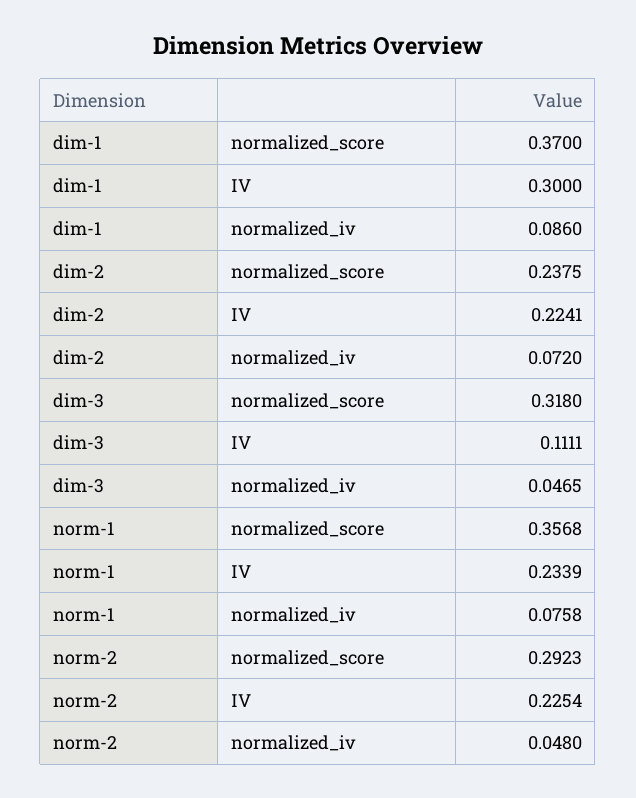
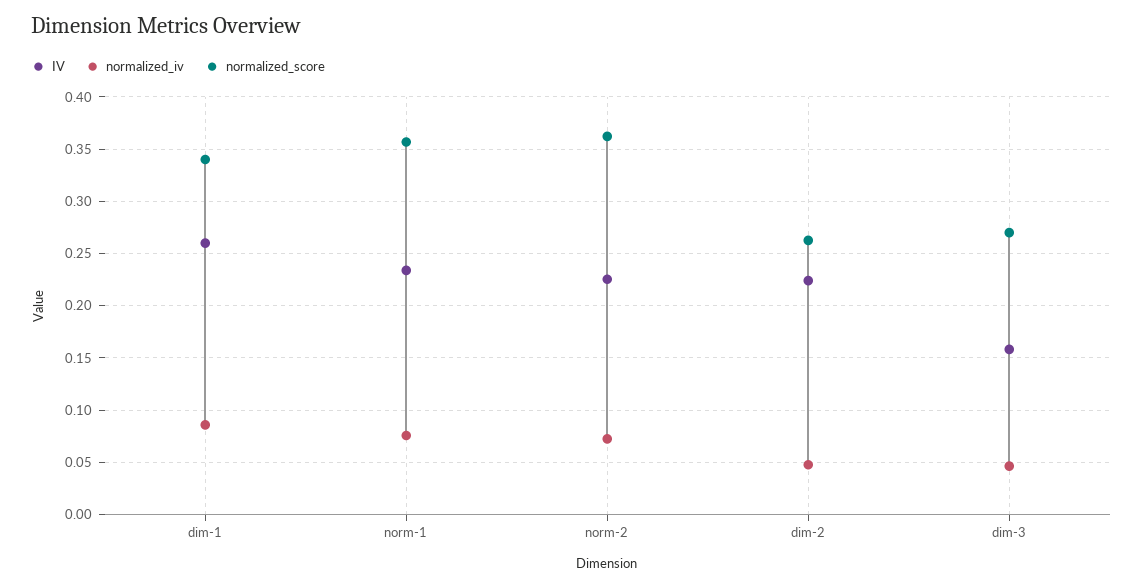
normalized_score, dim-1: 0.37 -> 0.34
IV, dim-1: 0.3 -> 0.26
normalized_score, dim-2: 0.2375 -> 0.26
normalized_iv, dim-2: 0.072 -> 0.05
normalized_score, dim-3: 0.318 -> 0.27
IV, dim-3: 0.1111 -> 0.16
normalized_score, norm-2: 0.2923 -> 0.36
normalized_iv, norm-2: 0.048 -> 0.07

